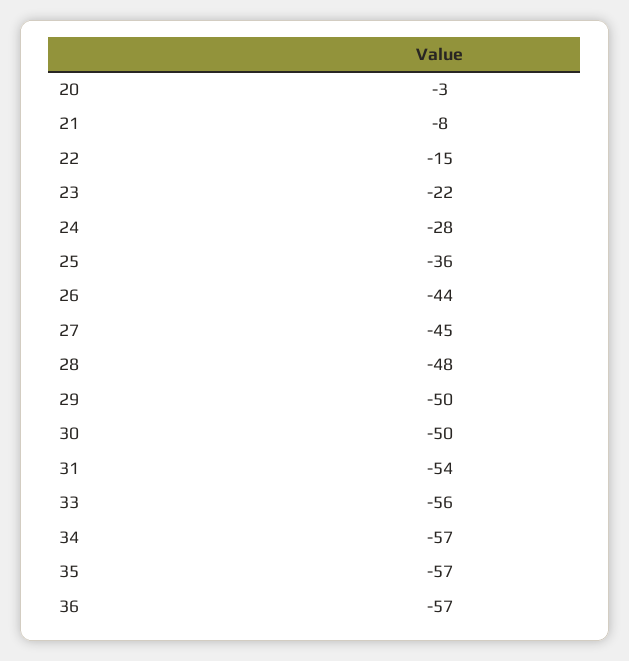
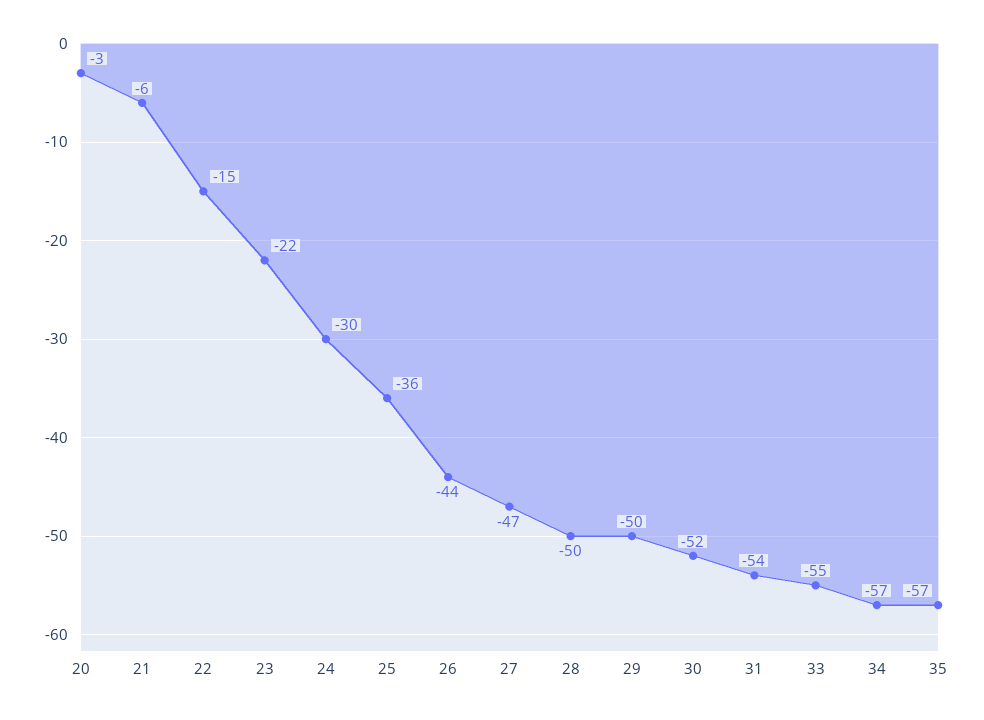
21: -8 -> -6
24: -28 -> -30
27: -45 -> -47
28: -48 -> -50
30: -50 -> -52
33: -56 -> -55
36: -57 -> none

